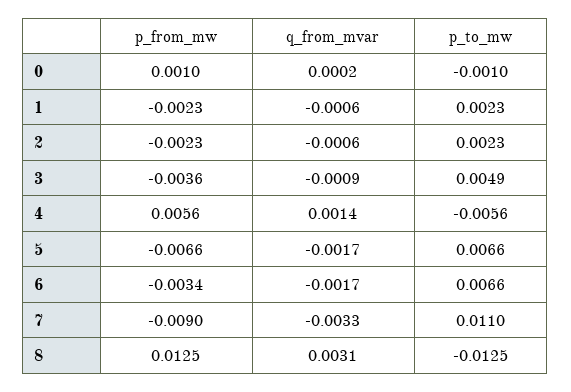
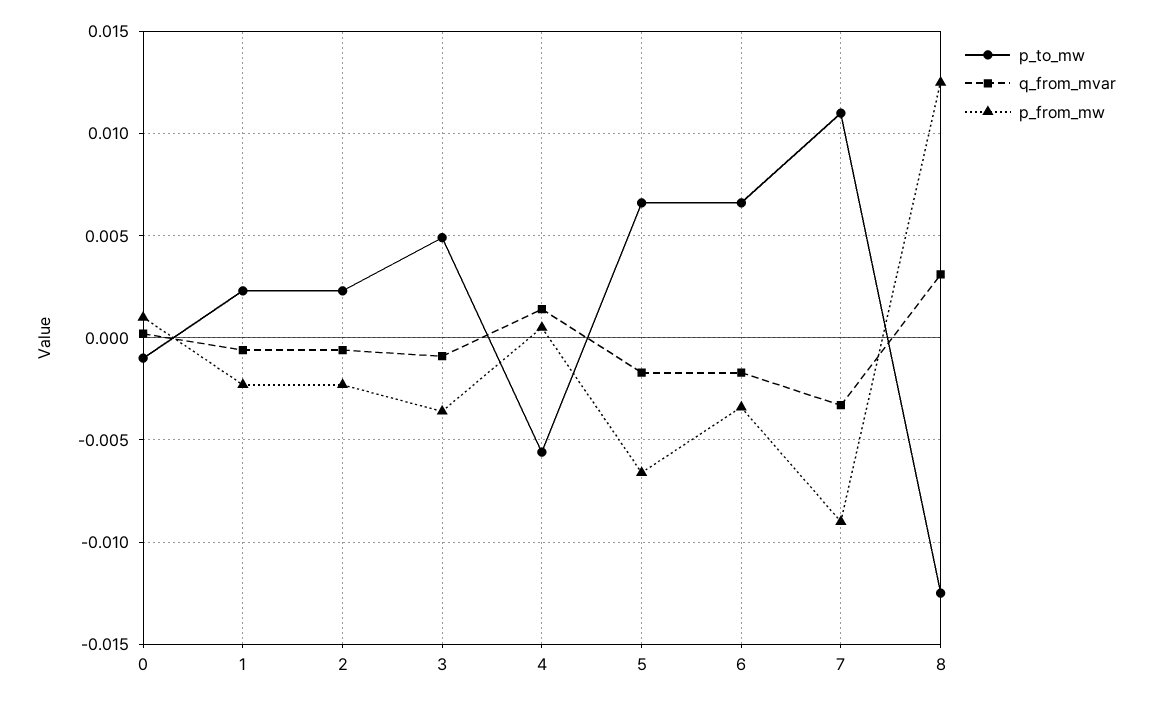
p_from_mw, 4: 0.0056 -> 0.0005

